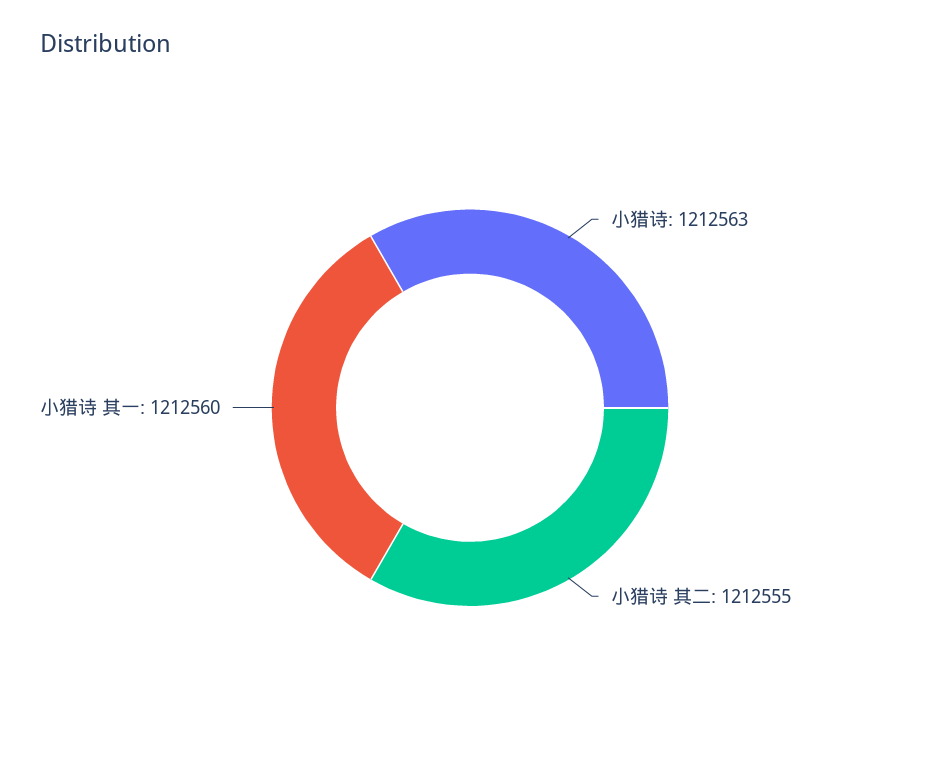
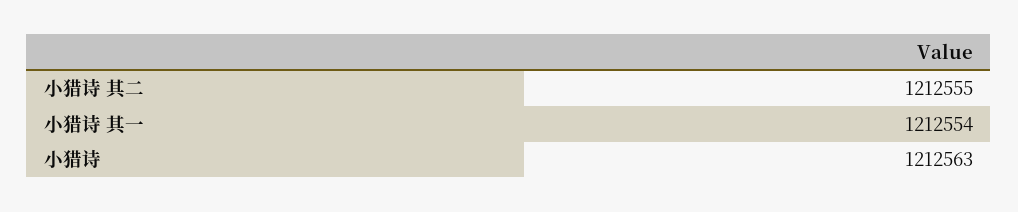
小猎诗 其一: 1212560 -> 1212554

